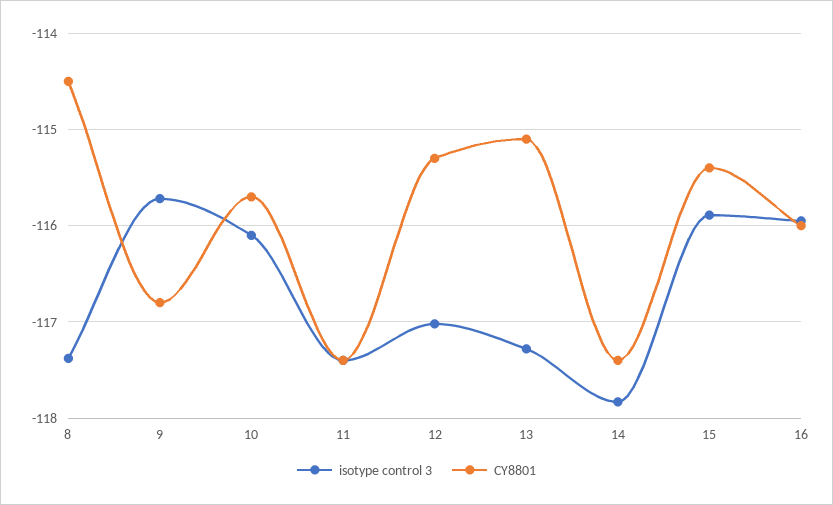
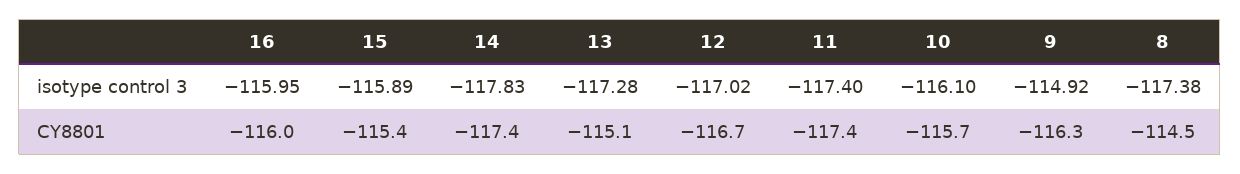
isotype control 3, 9: -115.7 -> -114.92
CY8801, 9: -116.8 -> -116.3
CY8801, 12: -115.3 -> -116.7

